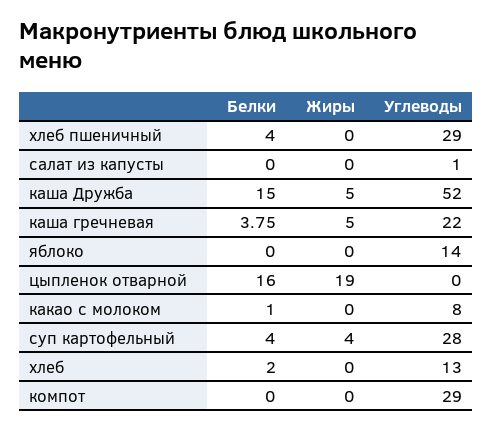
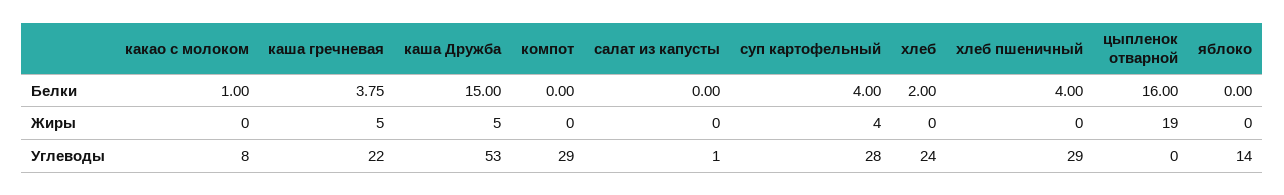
Углеводы, каша Дружба: 52 -> 53
Углеводы, хлеб: 13 -> 24

